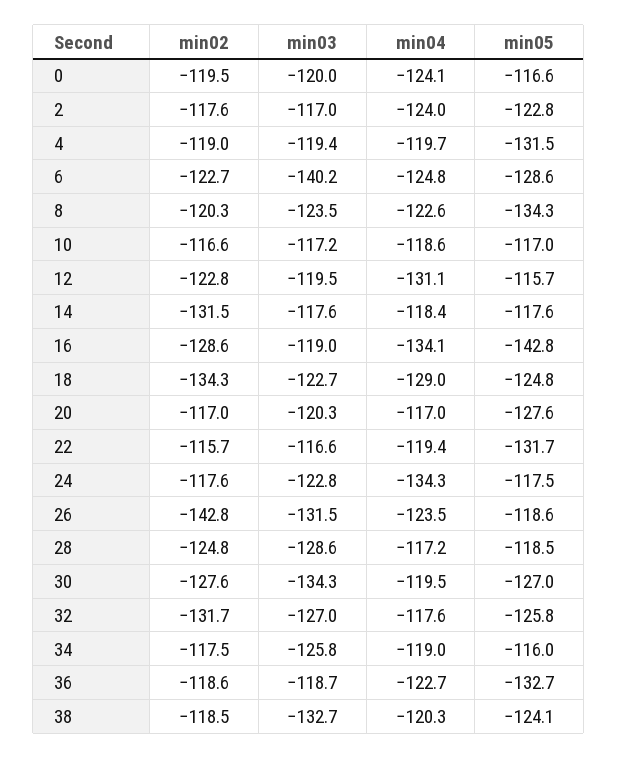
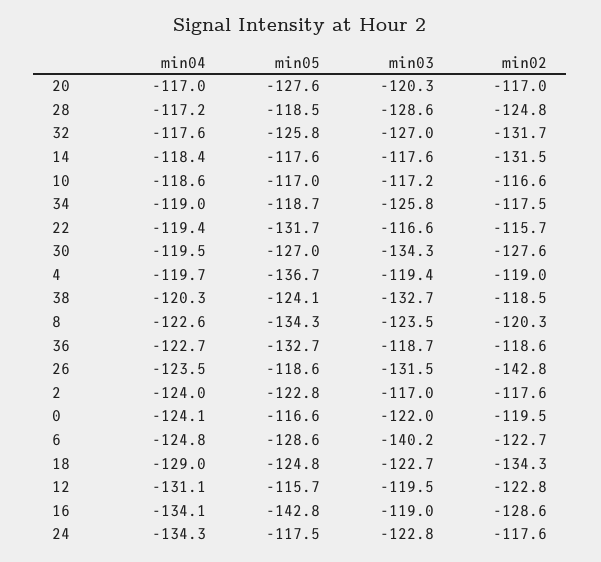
min03, 0: -120 -> -122
min05, 4: -131.5 -> -136.7
min05, 34: -116 -> -118.7

